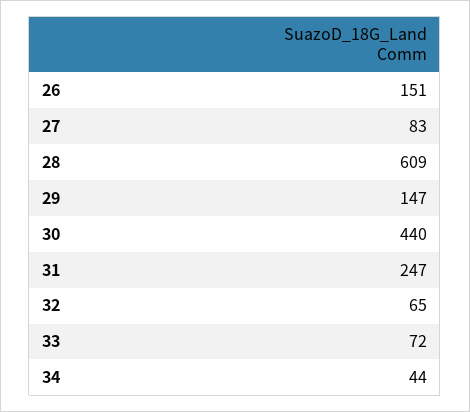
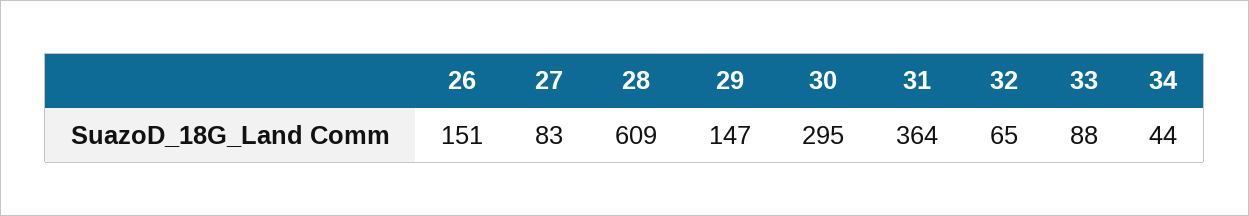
30: 440 -> 295
31: 247 -> 364
33: 72 -> 88

